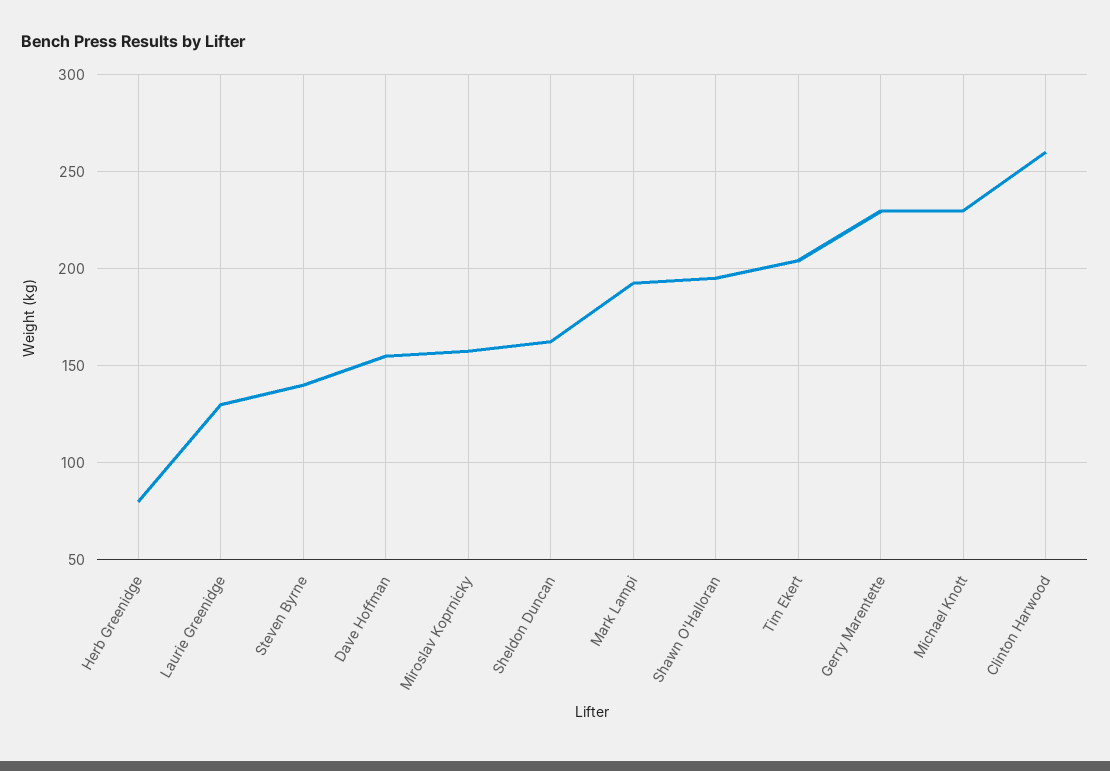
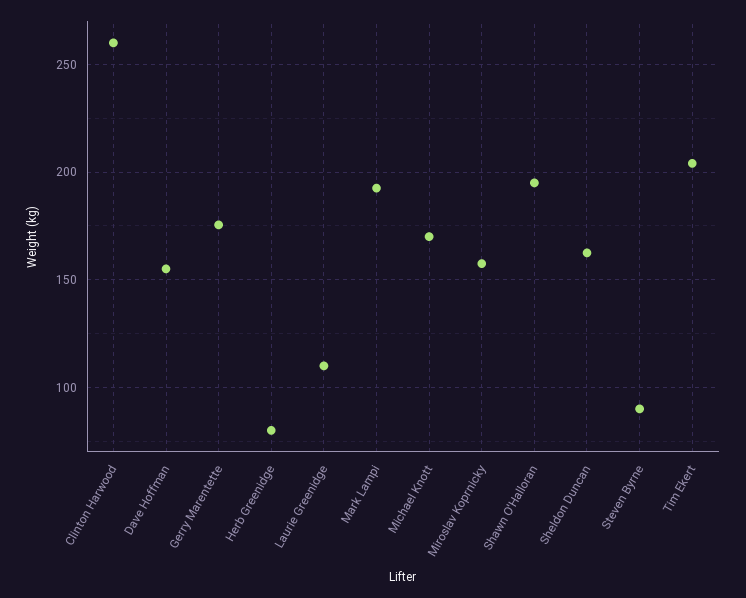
Laurie Greenidge: 130 -> 110
Steven Byrne: 140 -> 90
Gerry Marentette: 230 -> 175
Michael Knott: 230 -> 170

